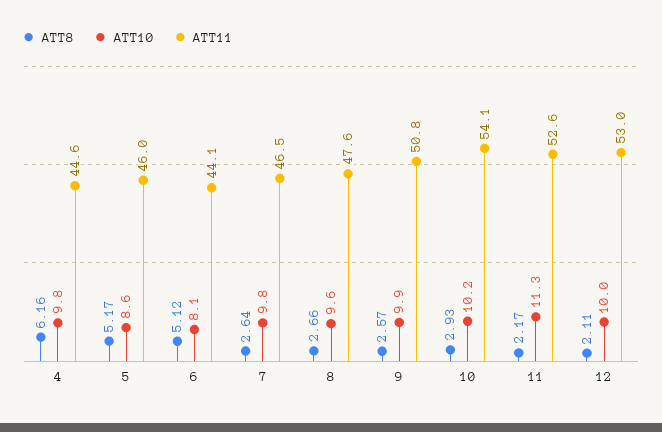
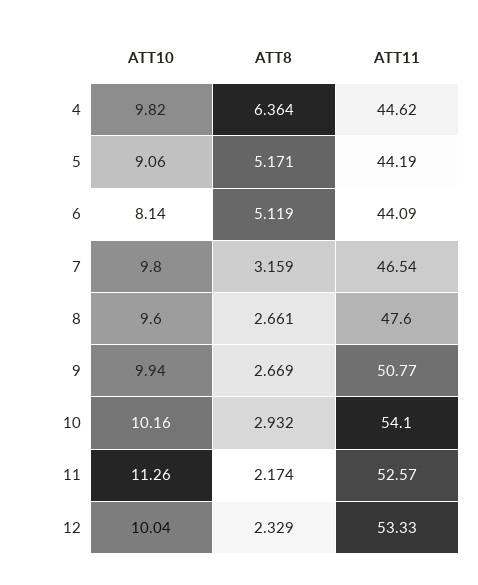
ATT8, 4: 6.16 -> 6.364
ATT10, 5: 8.6 -> 9.06
ATT11, 5: 46 -> 44.19
ATT8, 7: 2.64 -> 3.159
ATT8, 9: 2.57 -> 2.669
ATT8, 12: 2.11 -> 2.329
ATT11, 12: 53 -> 53.33

